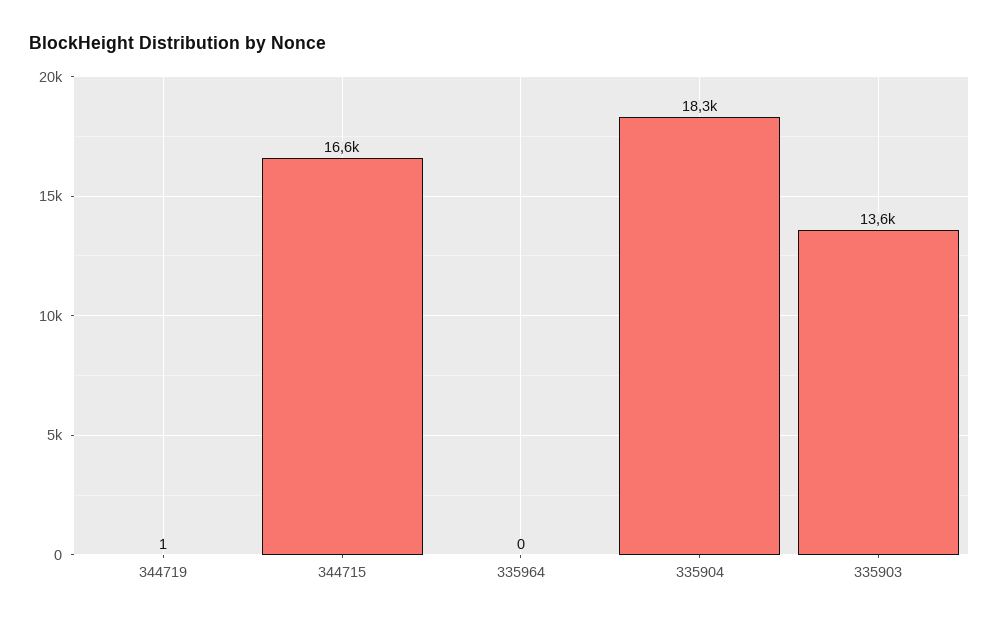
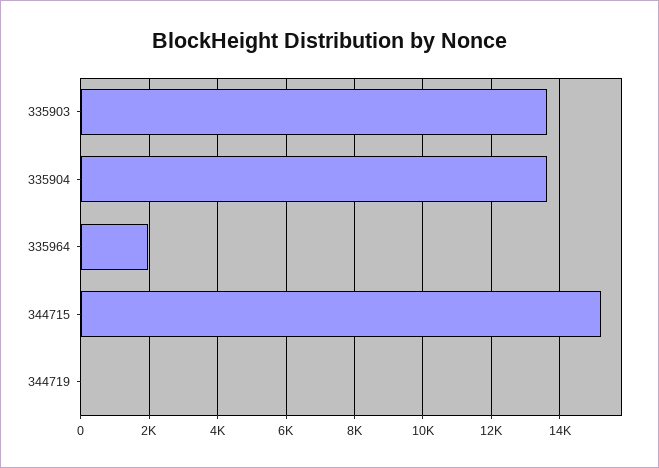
344715: 16600 -> 15200
335964: 0 -> 2000
335904: 18300 -> 13600

